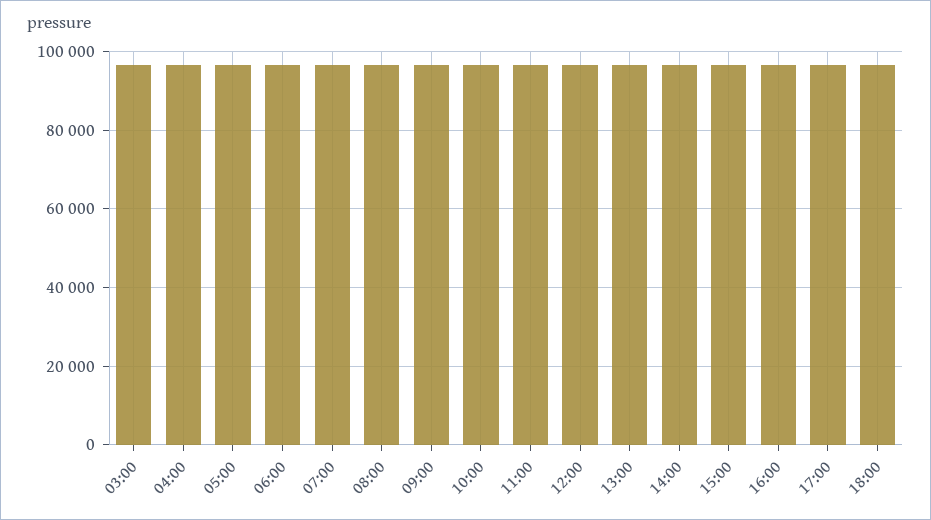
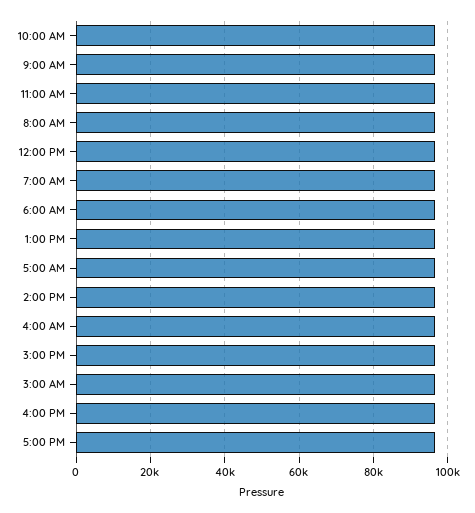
18:00: 96000 -> none

